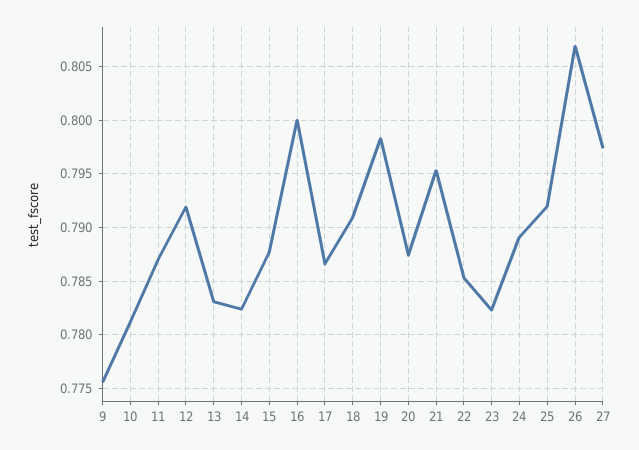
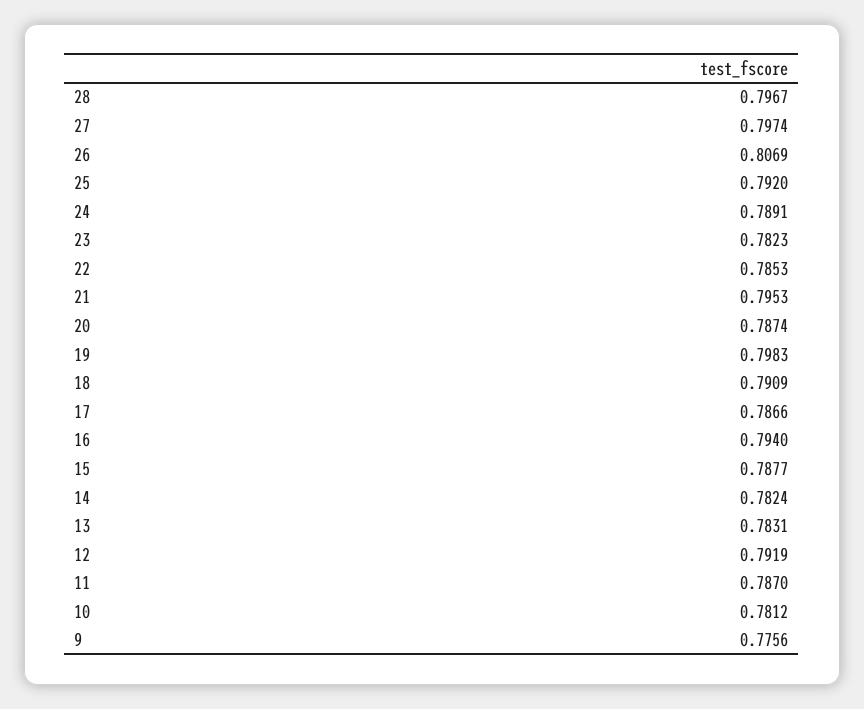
16: 0.8 -> 0.794
28: none -> 0.7967

